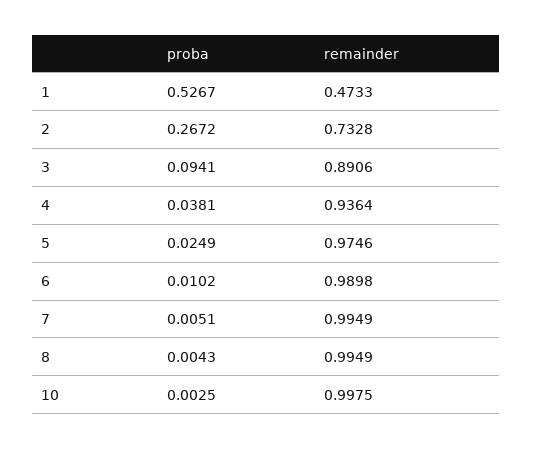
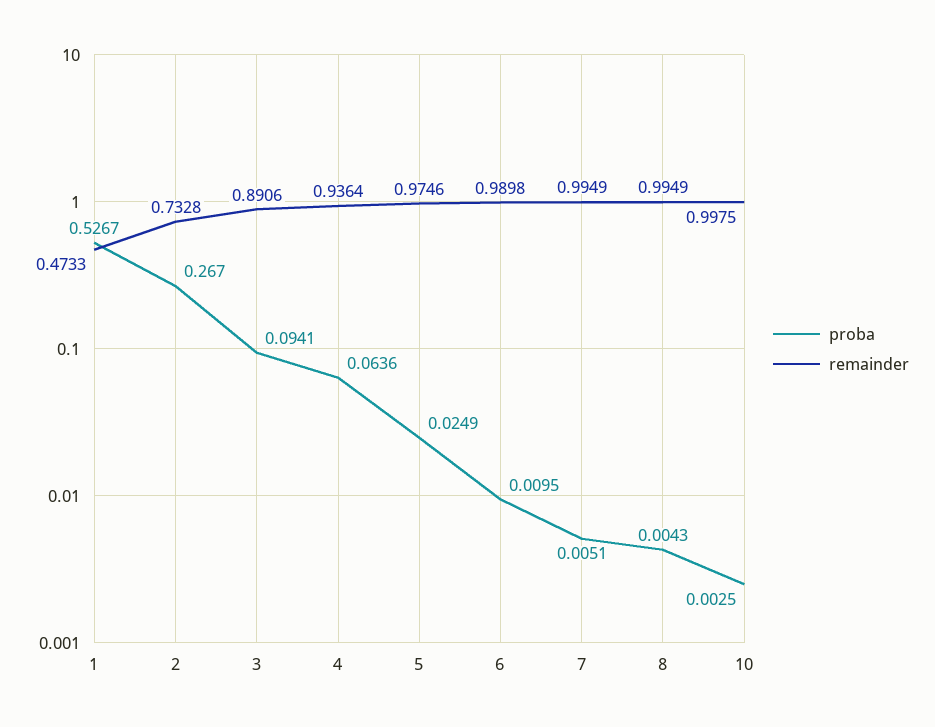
proba, 2: 0.2672 -> 0.267
proba, 4: 0.0381 -> 0.0636
proba, 6: 0.0102 -> 0.0095

